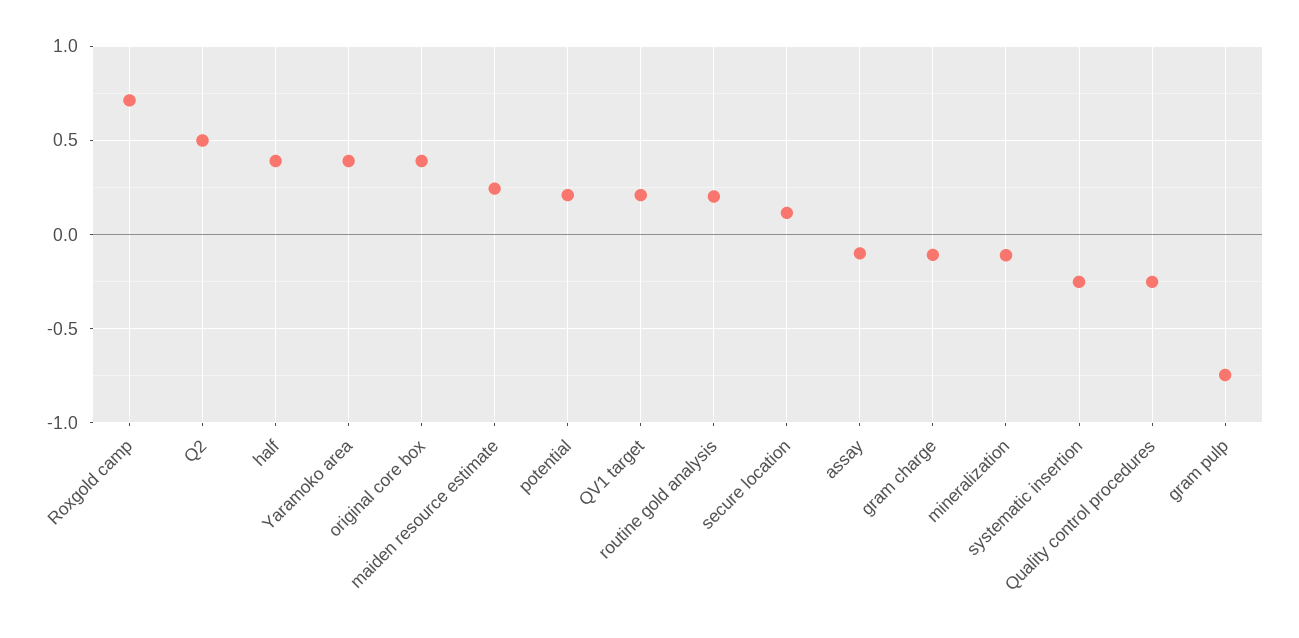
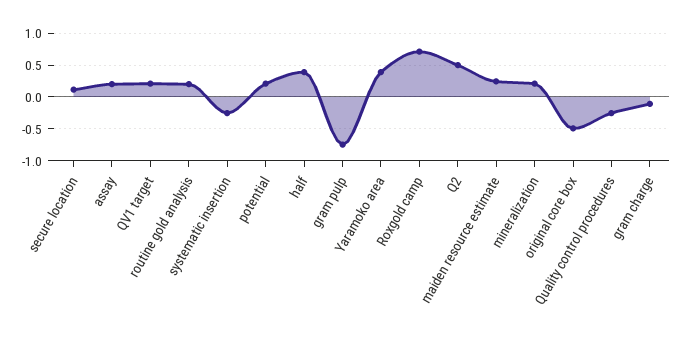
original core box: 0.4 -> -0.5
assay: -0.1 -> 0.2
mineralization: -0.1 -> 0.2

